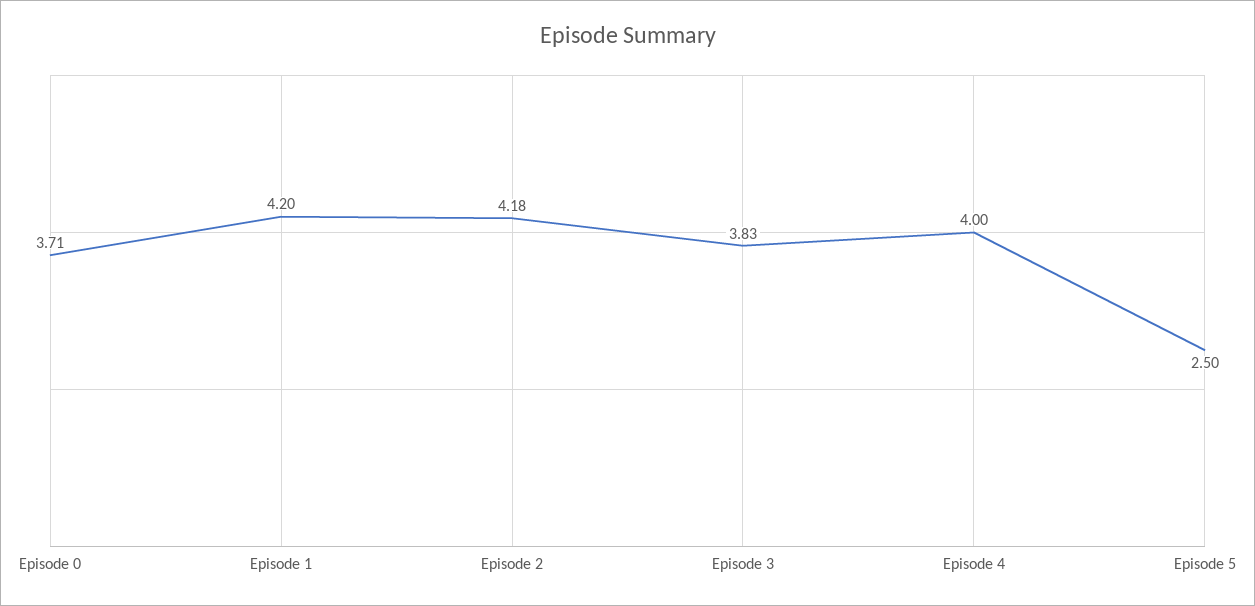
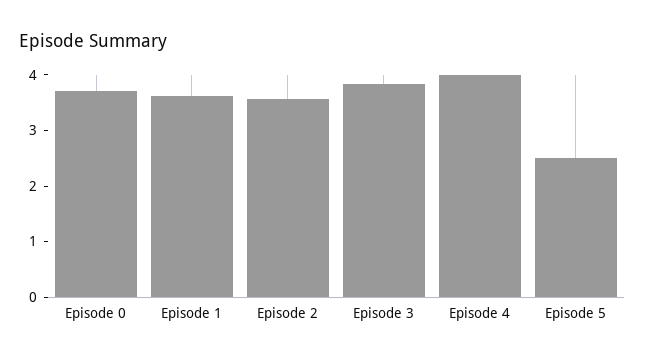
Episode 1: 4.2 -> 3.6
Episode 2: 4.18 -> 3.6

